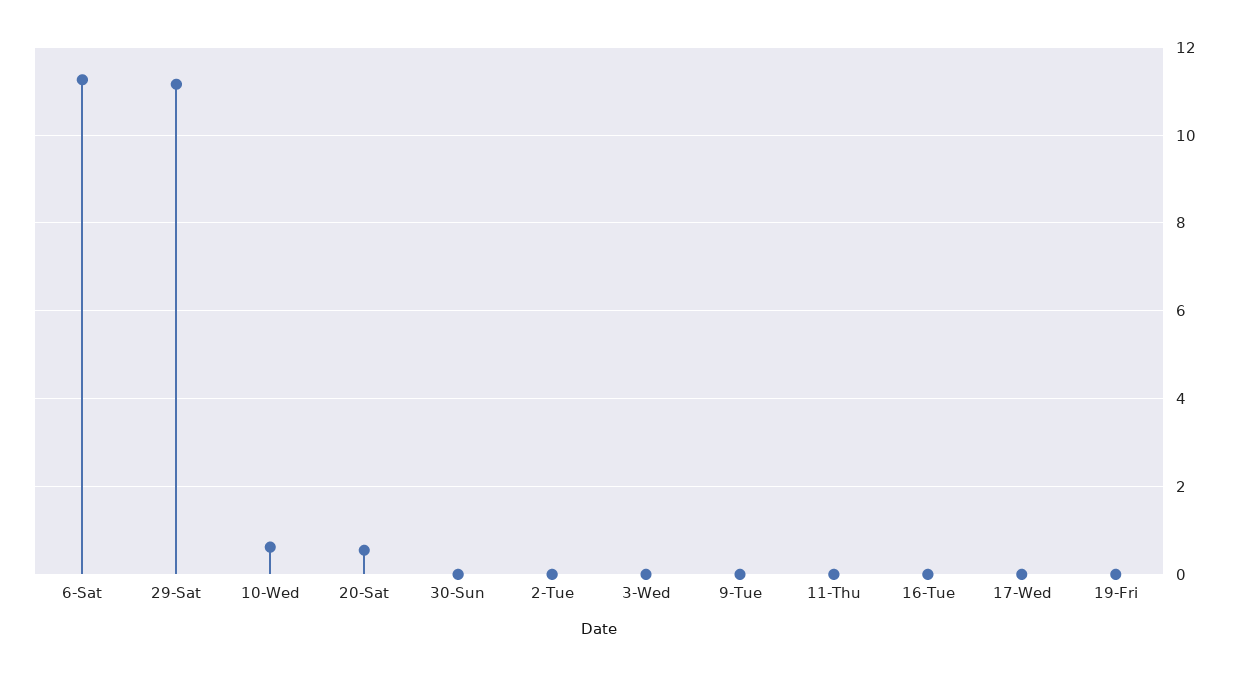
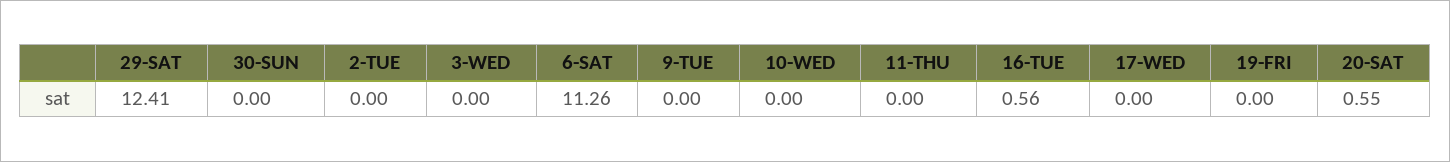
29-Sat: 11.2 -> 12.41
10-Wed: 0.6 -> 0
16-Tue: 0 -> 0.56

